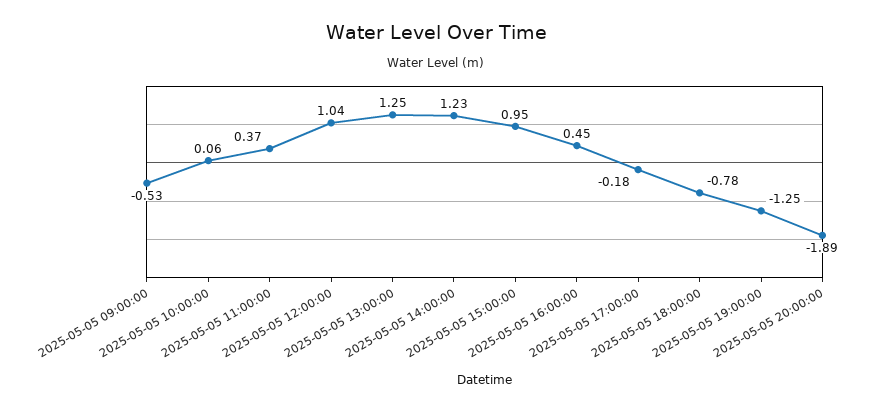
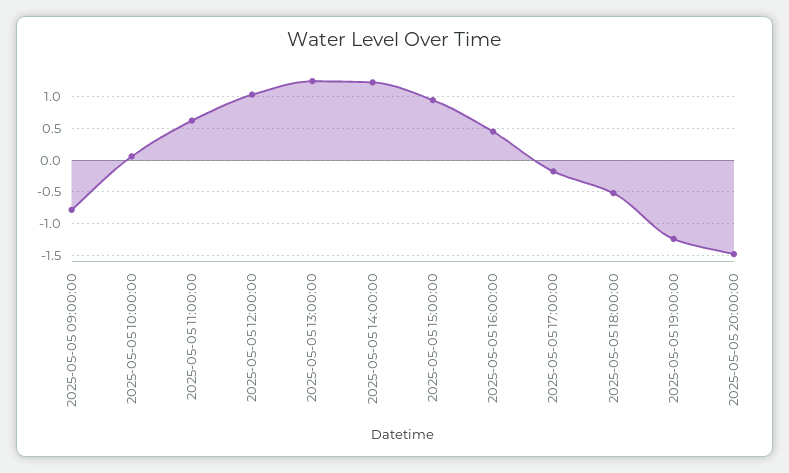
2025-05-05 09:00:00: -0.53 -> -0.8
2025-05-05 11:00:00: 0.37 -> 0.6
2025-05-05 18:00:00: -0.78 -> -0.5
2025-05-05 20:00:00: -1.89 -> -1.5

